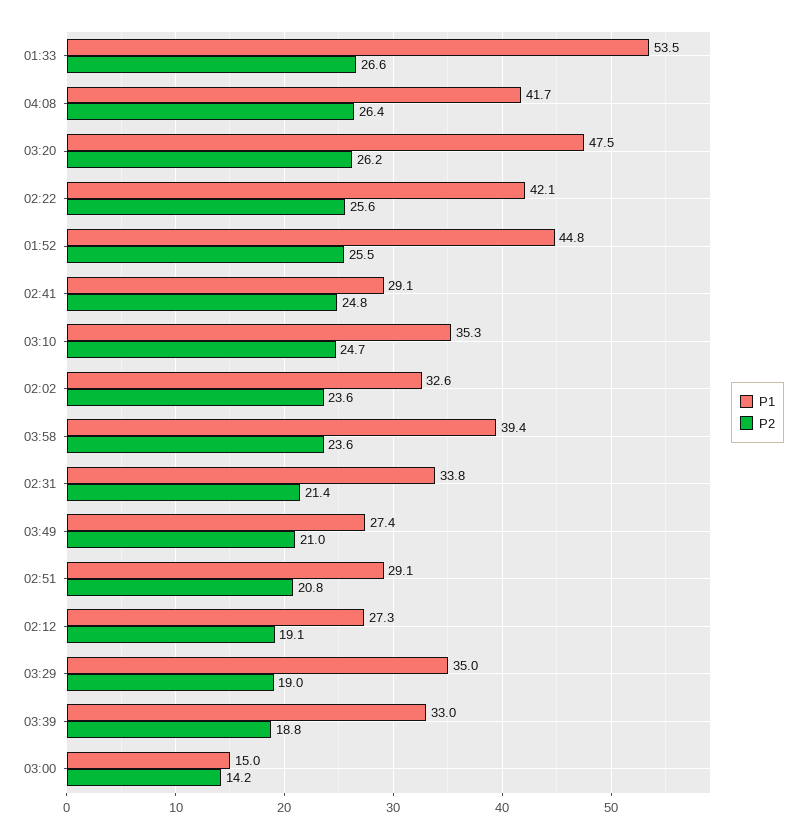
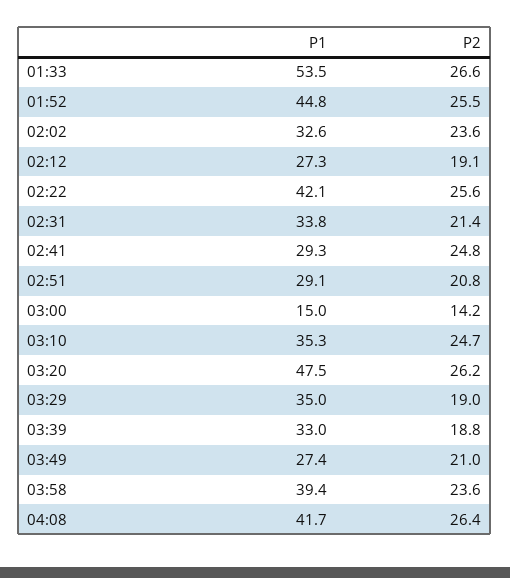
P1, 02:41: 29.1 -> 29.3

